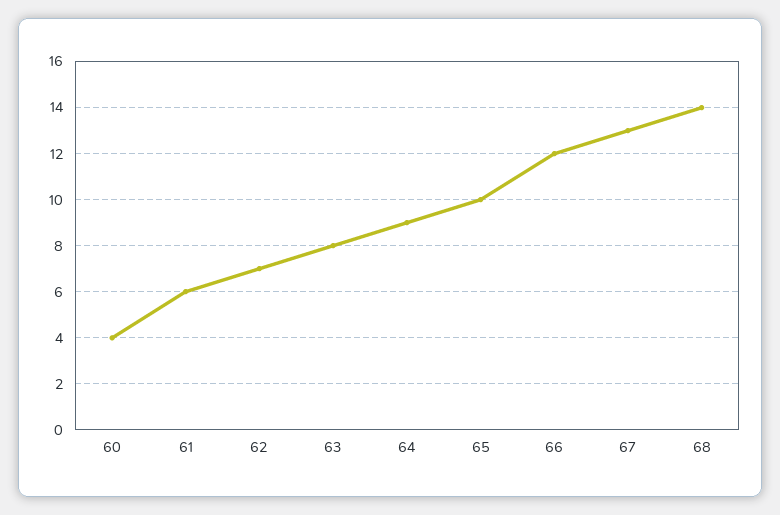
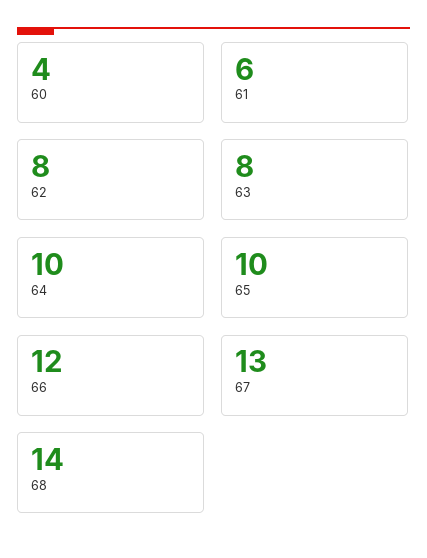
62: 7 -> 8
64: 9 -> 10

